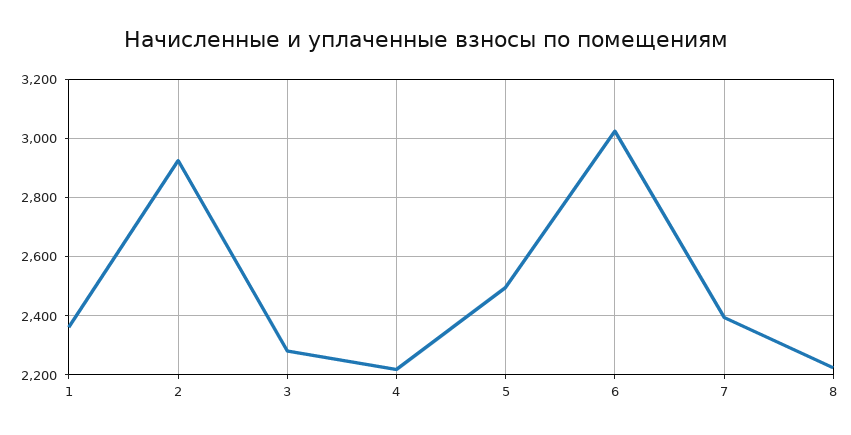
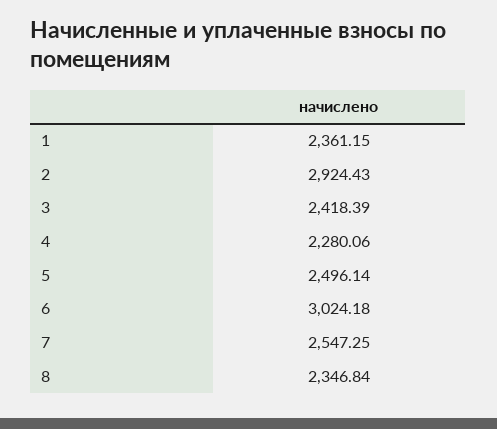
3: 2275 -> 2418.39
4: 2225 -> 2280.06
7: 2400 -> 2547.25
8: 2225 -> 2346.84

